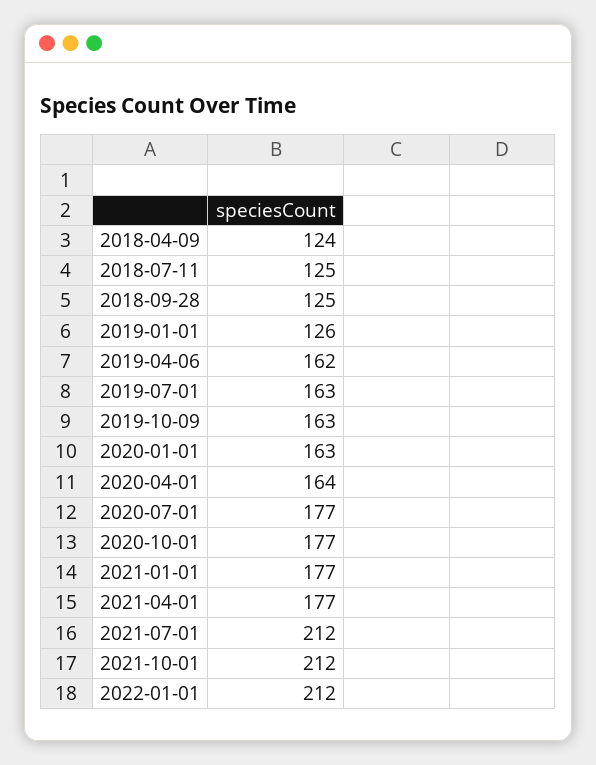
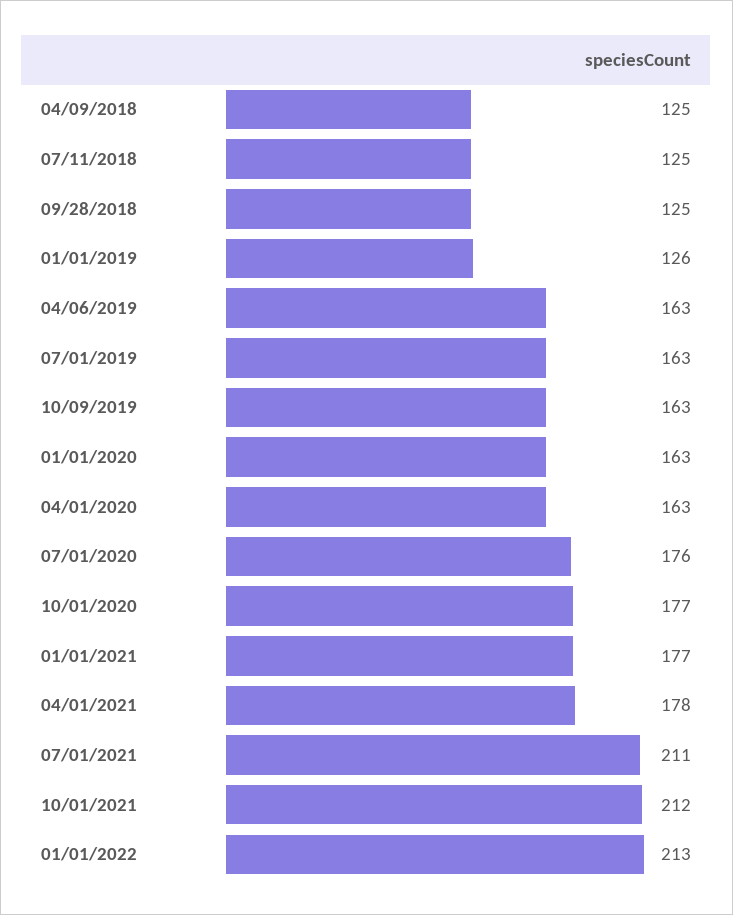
2018-04-09: 124 -> 125
2019-04-06: 162 -> 163
2020-04-01: 164 -> 163
2020-07-01: 177 -> 176
2021-04-01: 177 -> 178
2021-07-01: 212 -> 211
2022-01-01: 212 -> 213

